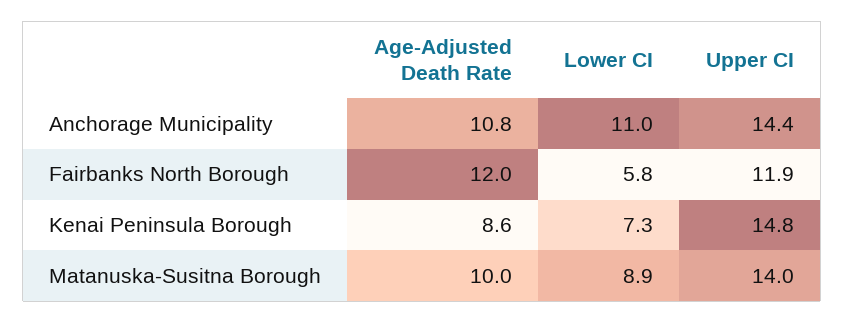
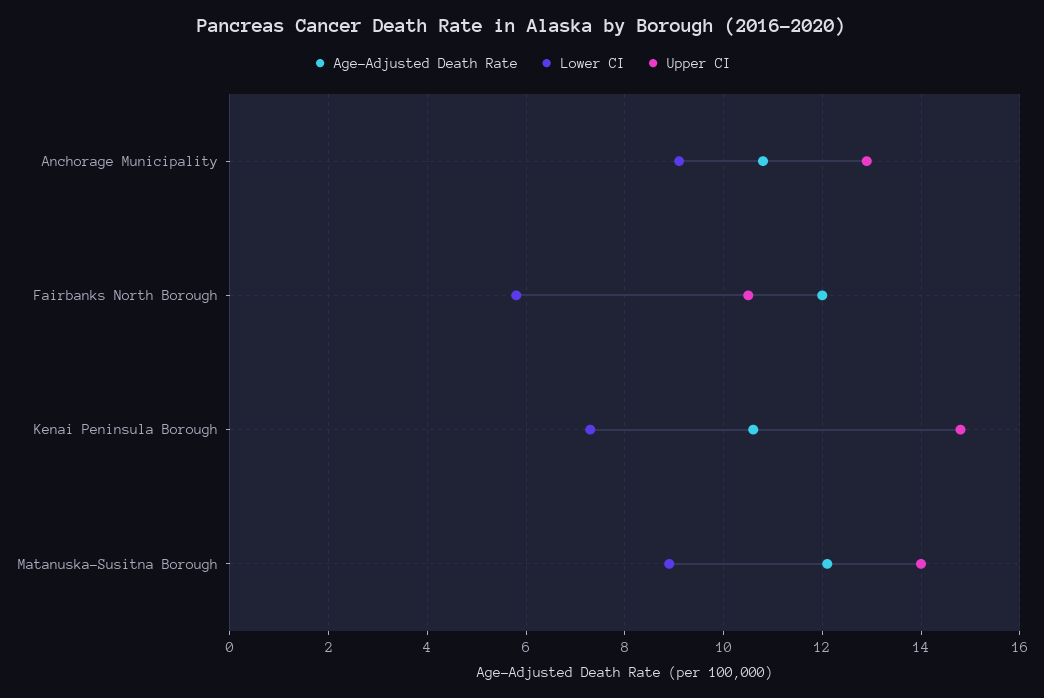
Lower CI, Anchorage Municipality: 11 -> 9
Upper CI, Anchorage Municipality: 14.4 -> 13
Upper CI, Fairbanks North Borough: 11.9 -> 10.5
Age-Adjusted Death Rate, Kenai Peninsula Borough: 8.6 -> 10.5
Age-Adjusted Death Rate, Matanuska-Susitna Borough: 10 -> 12

